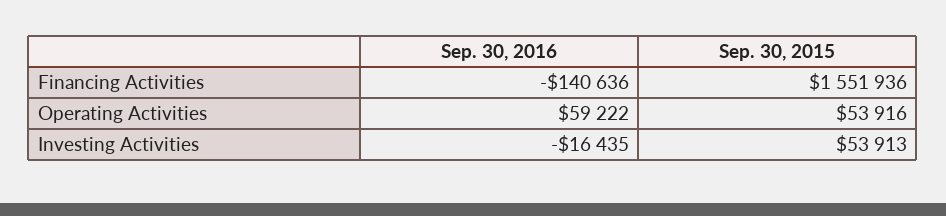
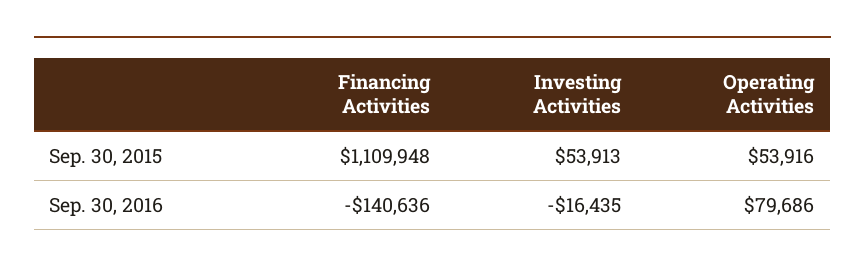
Sep. 30, 2015, Financing Activities: 1551936 -> 1109948
Sep. 30, 2016, Operating Activities: 59222 -> 79686

